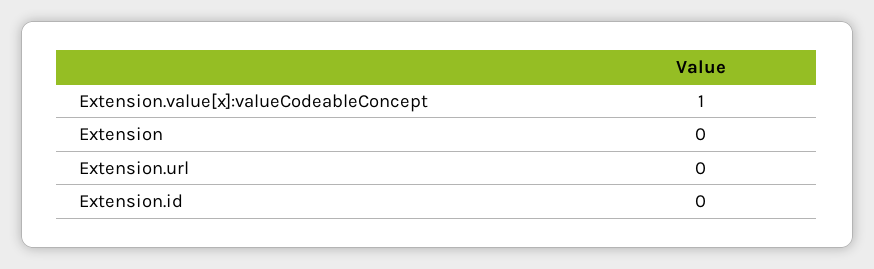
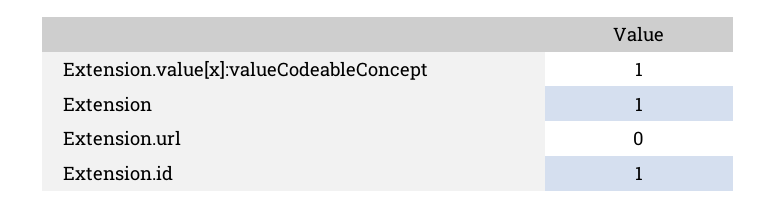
Extension: 0 -> 1
Extension.id: 0 -> 1

